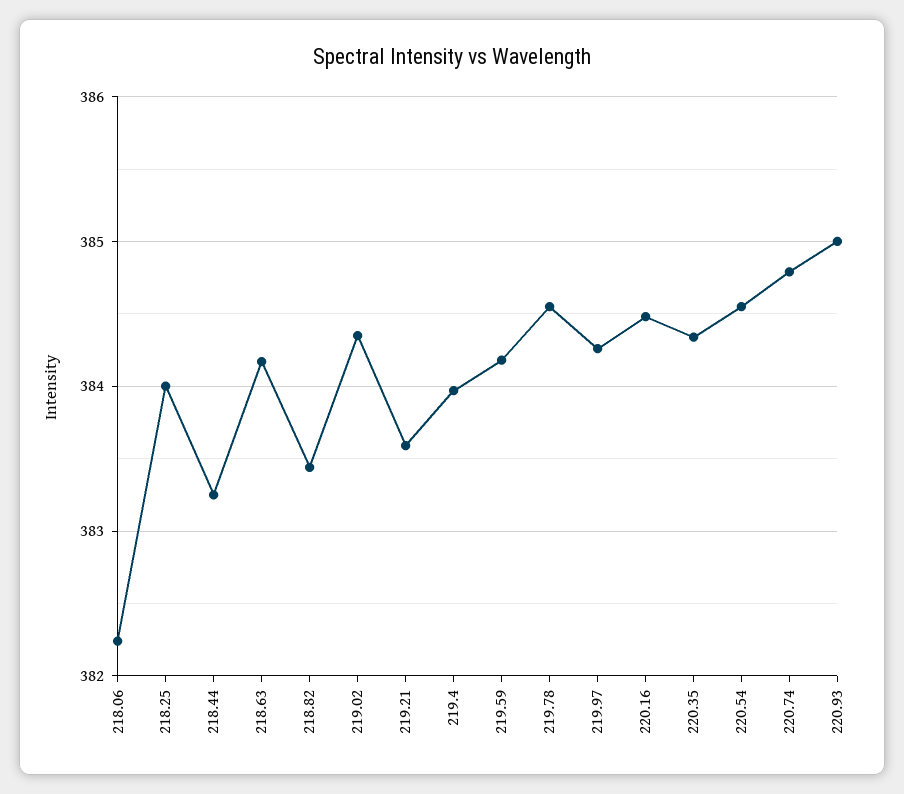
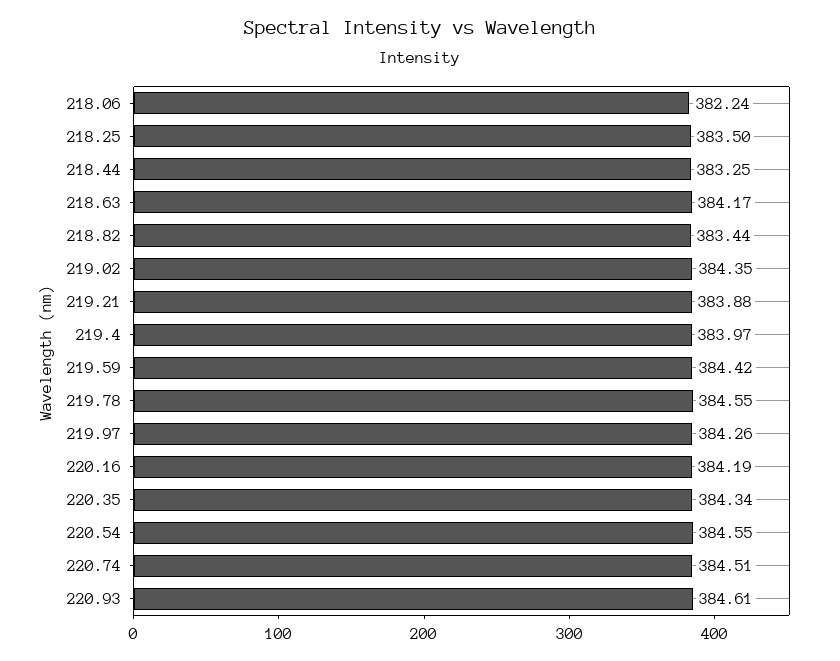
218.25: 384 -> 383.5
219.21: 383.6 -> 383.88
219.59: 384.2 -> 384.42
220.16: 384.5 -> 384.19
220.74: 384.8 -> 384.51
220.93: 385 -> 384.61

